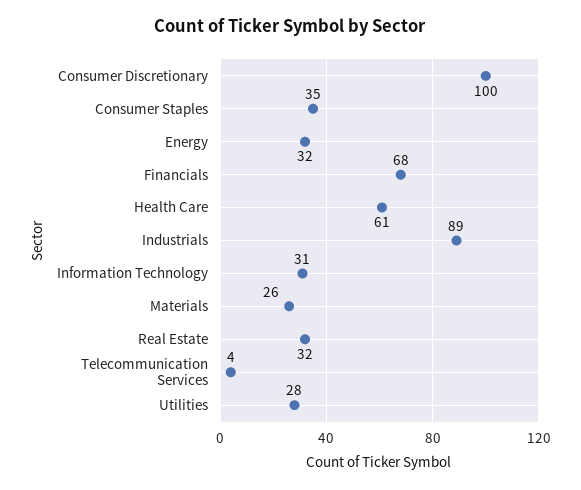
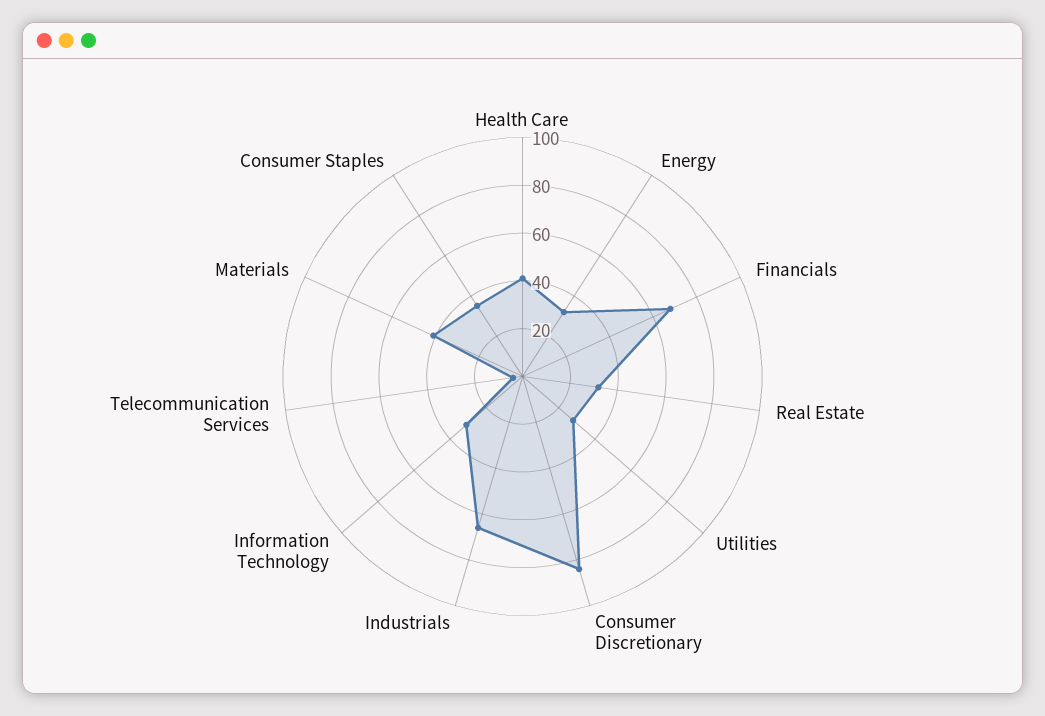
Consumer Discretionary: 100 -> 85
Health Care: 61 -> 40
Industrials: 89 -> 65
Materials: 26 -> 40

